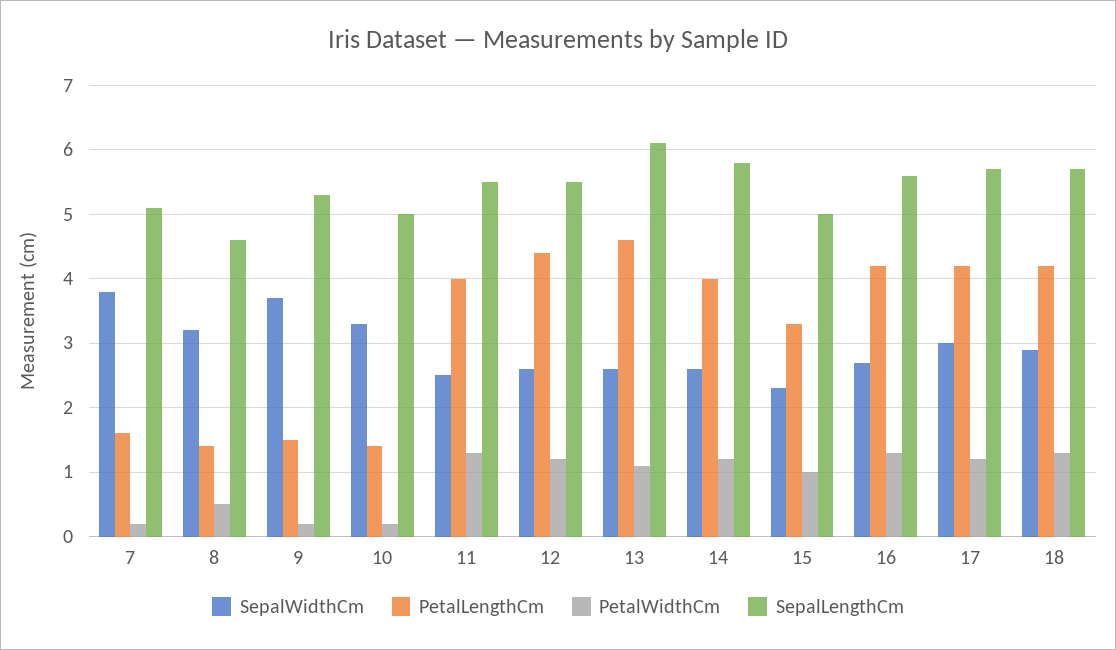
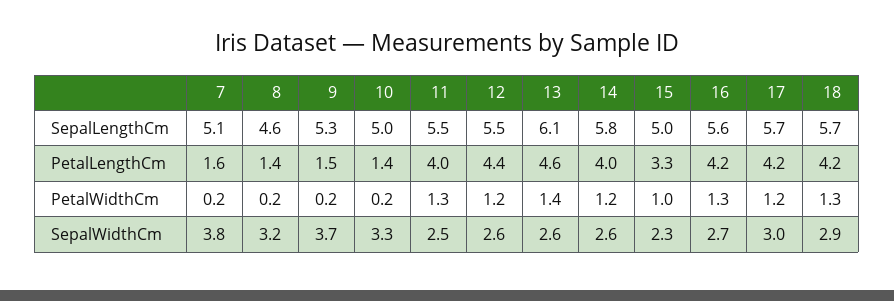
PetalWidthCm, 8: 0.5 -> 0.2
PetalWidthCm, 13: 1.1 -> 1.4

